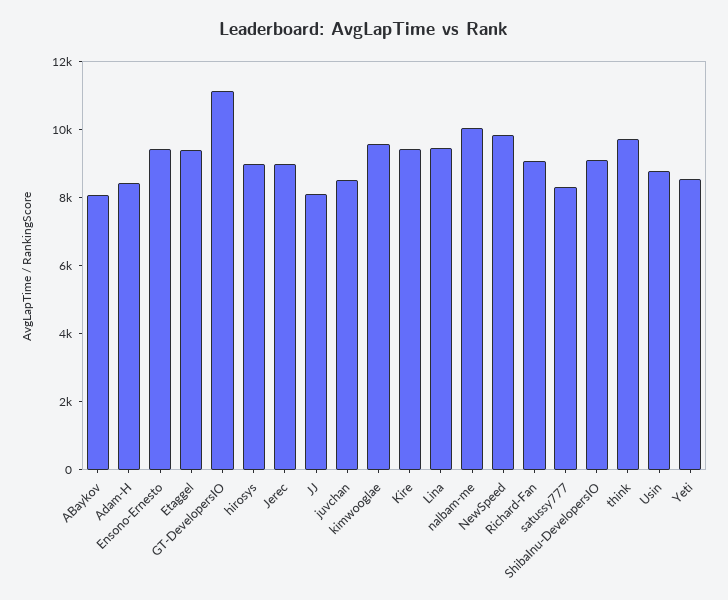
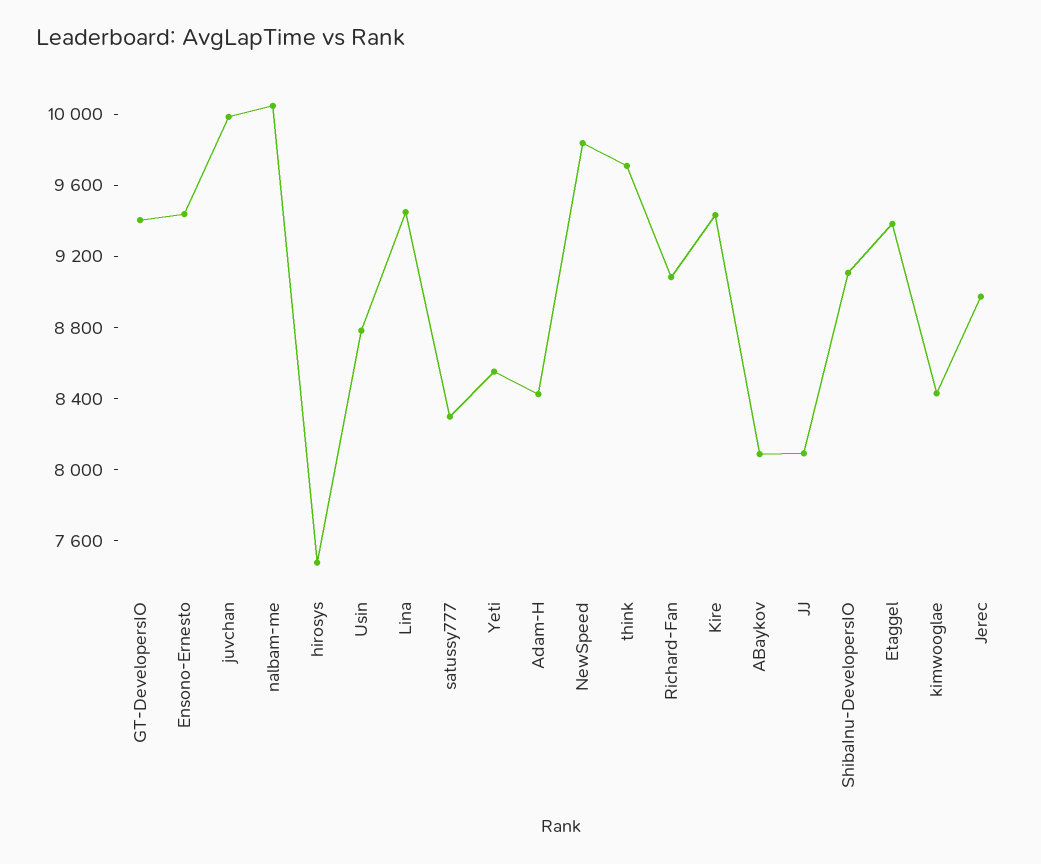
GT-DevelopersIO: 11000 -> 9400
hirosys: 9000 -> 7500
juvchan: 8500 -> 10000
kimwooglae: 9500 -> 8400

